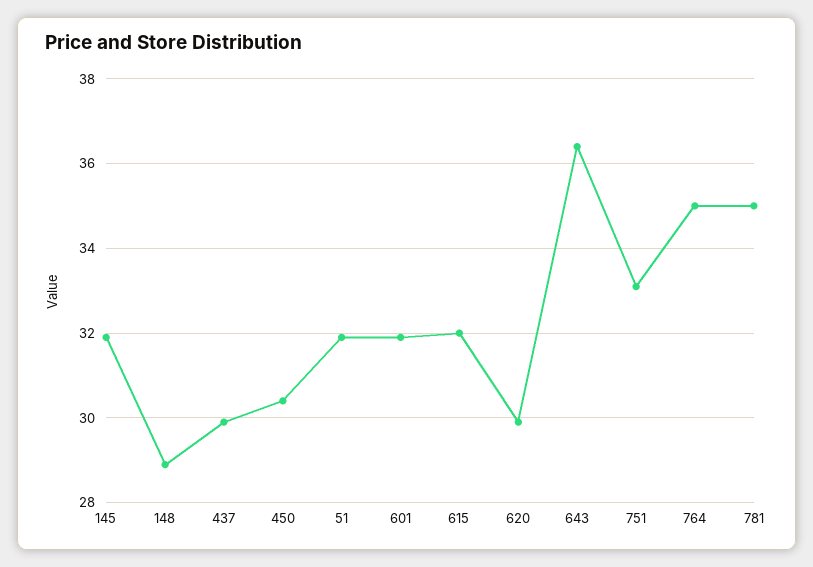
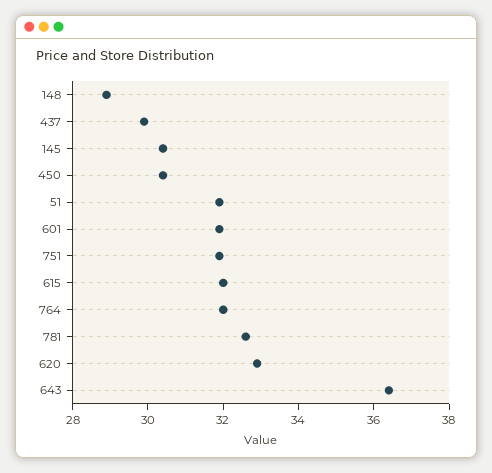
145: 32 -> 30.5
620: 30 -> 33
751: 33 -> 32
764: 35 -> 32
781: 35 -> 32.5

